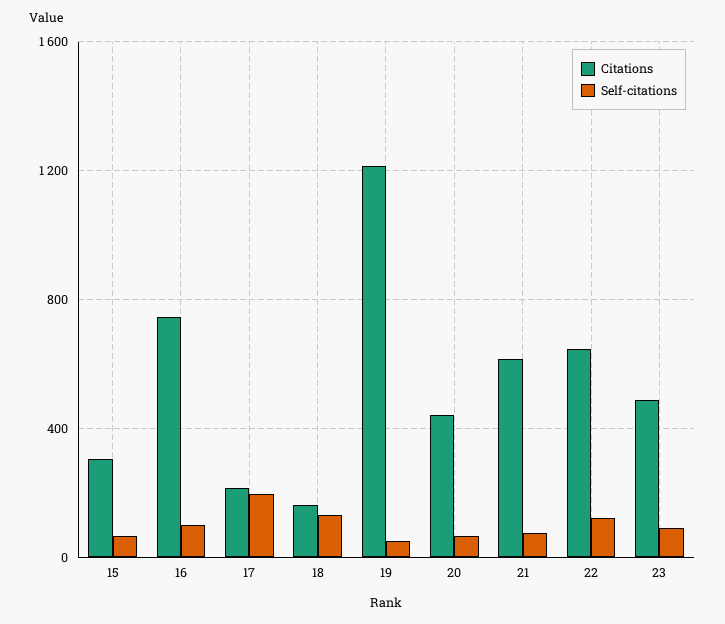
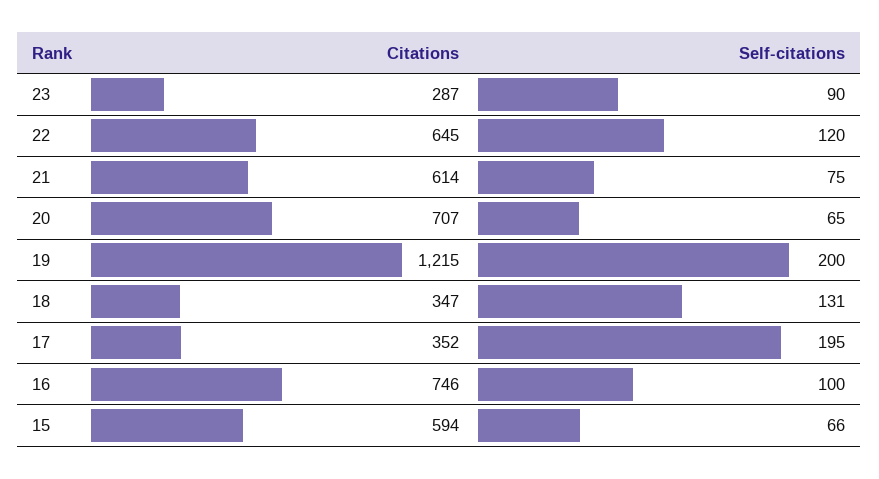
Citations, 15: 300 -> 594
Citations, 17: 200 -> 352
Citations, 18: 150 -> 347
Self-citations, 19: 50 -> 200
Citations, 20: 450 -> 707
Citations, 23: 500 -> 287

